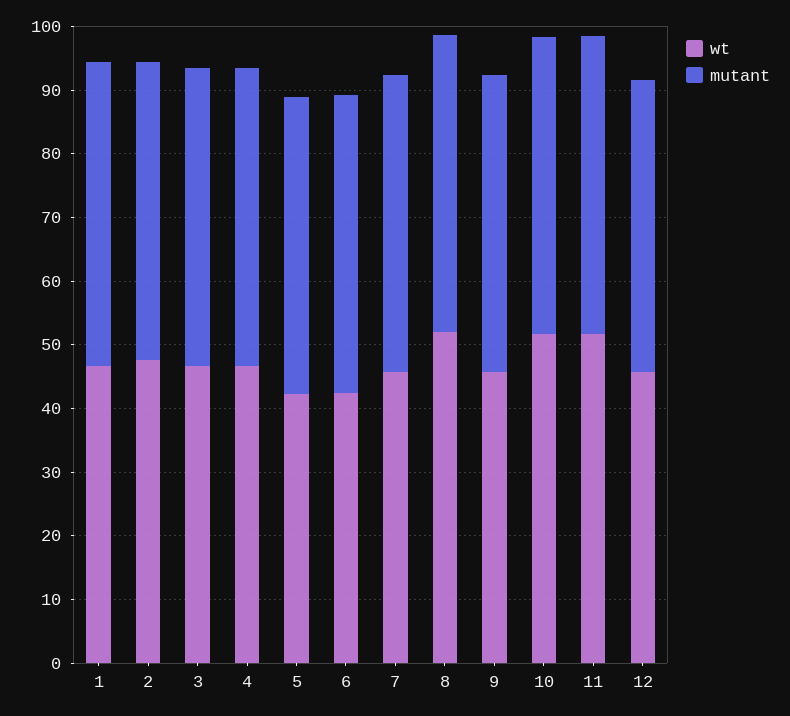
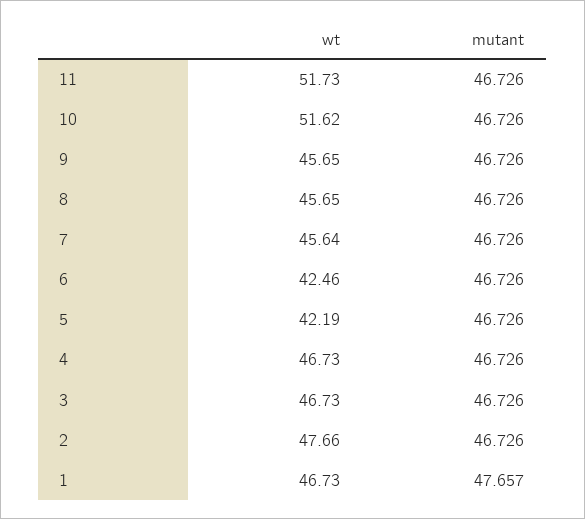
wt, 8: 52 -> 45.65
wt, 12: 46 -> none
mutant, 12: 46 -> none

